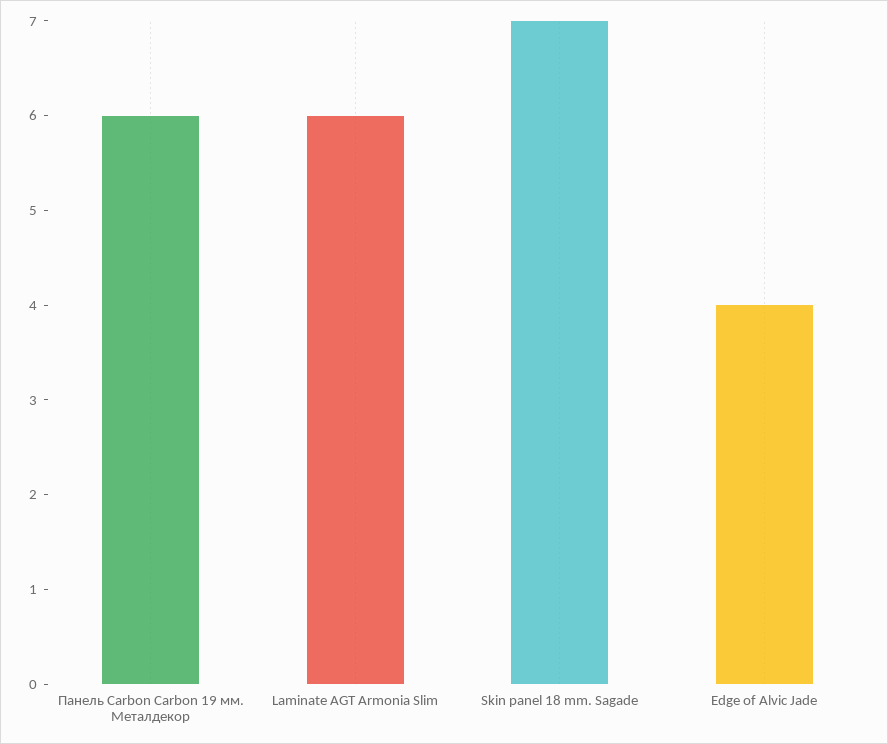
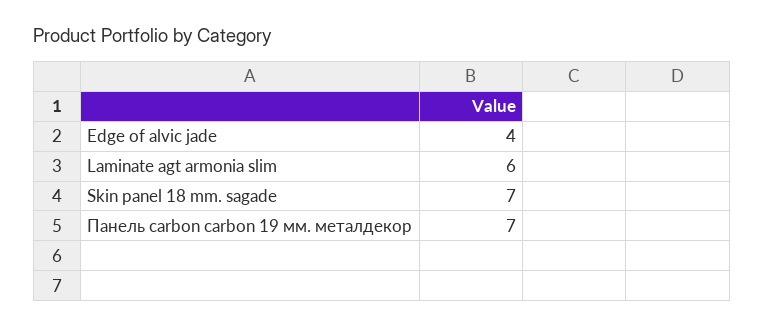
Панель Carbon Carbon 19 мм. Металдекор: 6 -> 7

